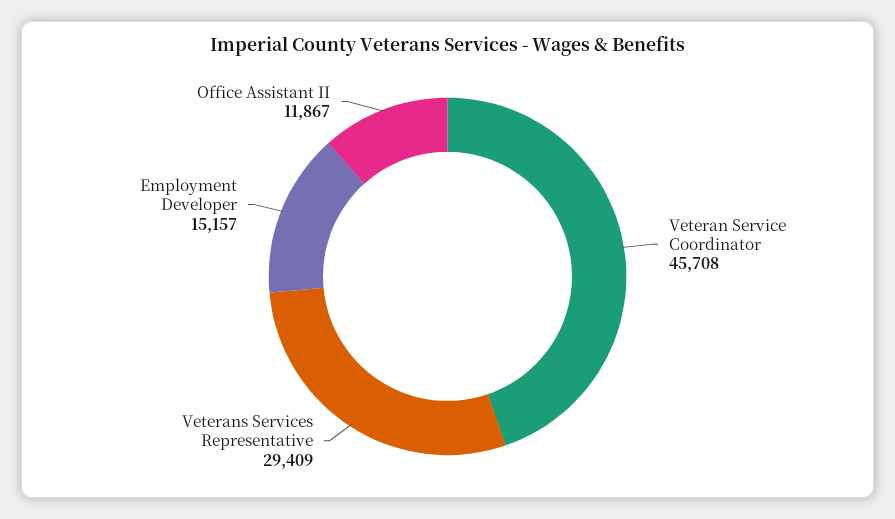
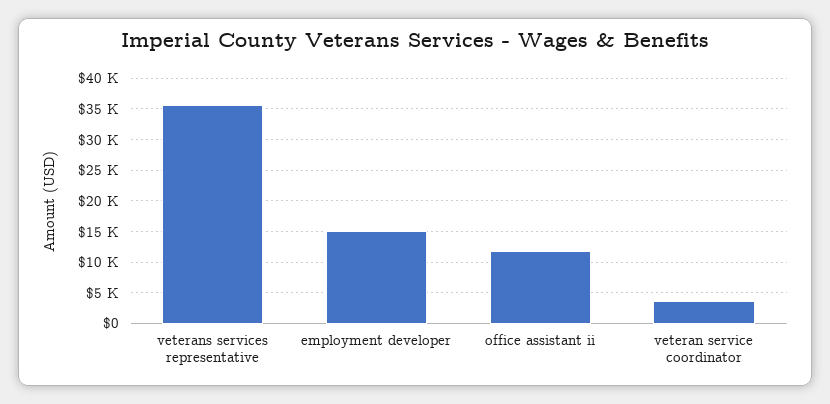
Veteran Service Coordinator: 45708 -> 4000
Veterans Services Representative: 29409 -> 36000

